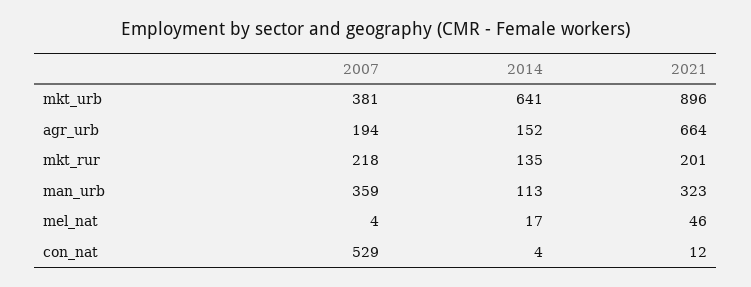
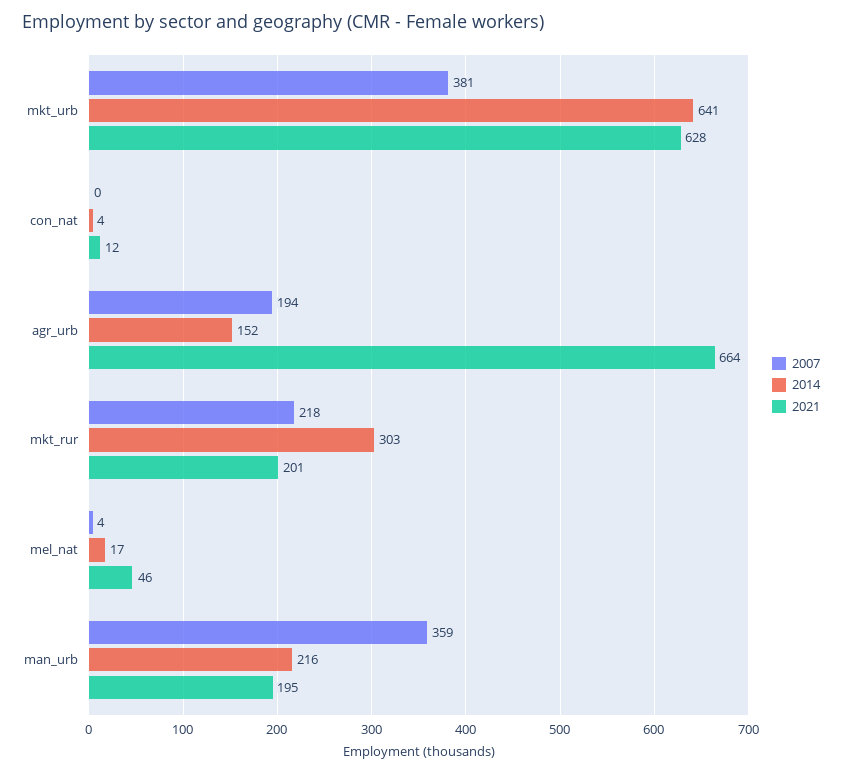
2021, mkt_urb: 896 -> 628
2014, mkt_rur: 135 -> 303
2014, man_urb: 113 -> 216
2021, man_urb: 323 -> 195
2007, con_nat: 529 -> 0

